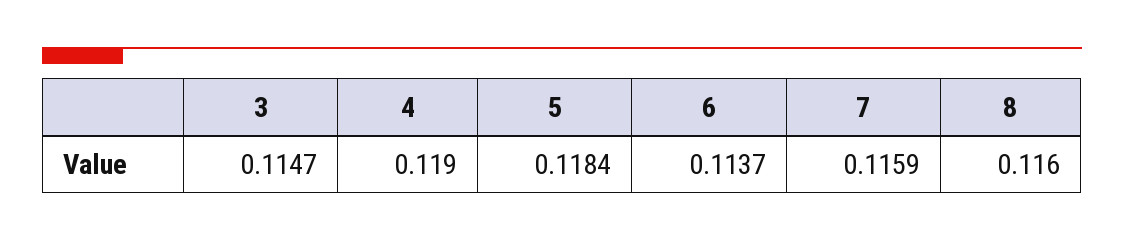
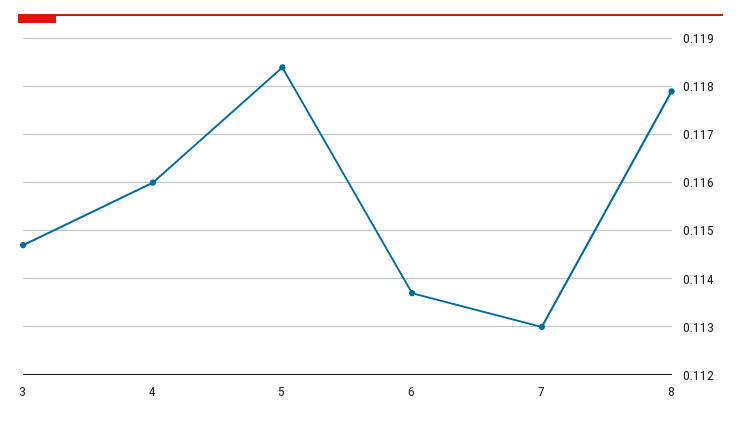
4: 0.119 -> 0.116
7: 0.1159 -> 0.113
8: 0.116 -> 0.118

